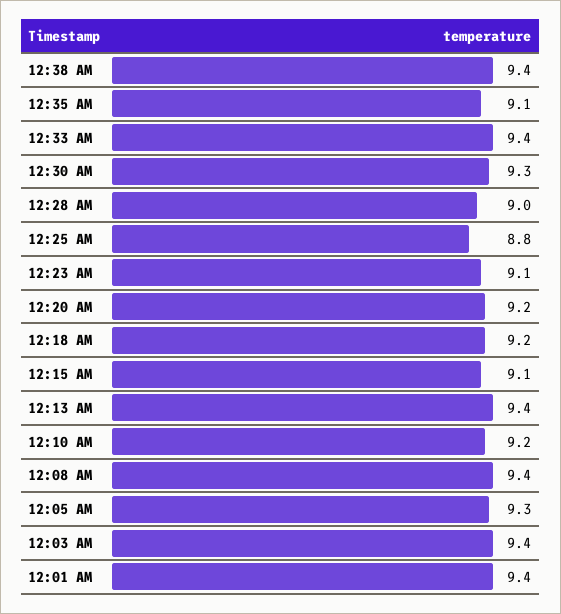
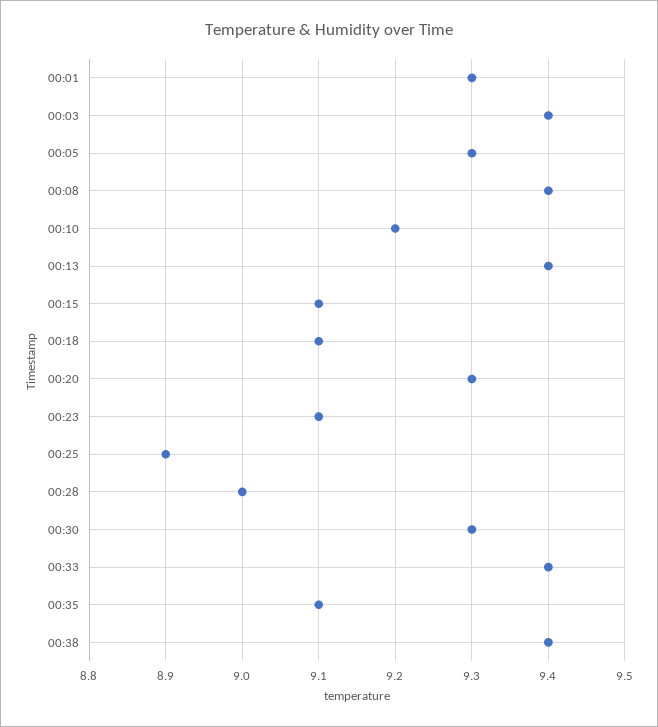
12:25 AM: 8.8 -> 8.9
12:20 AM: 9.2 -> 9.3
12:18 AM: 9.2 -> 9.1
12:01 AM: 9.4 -> 9.3

